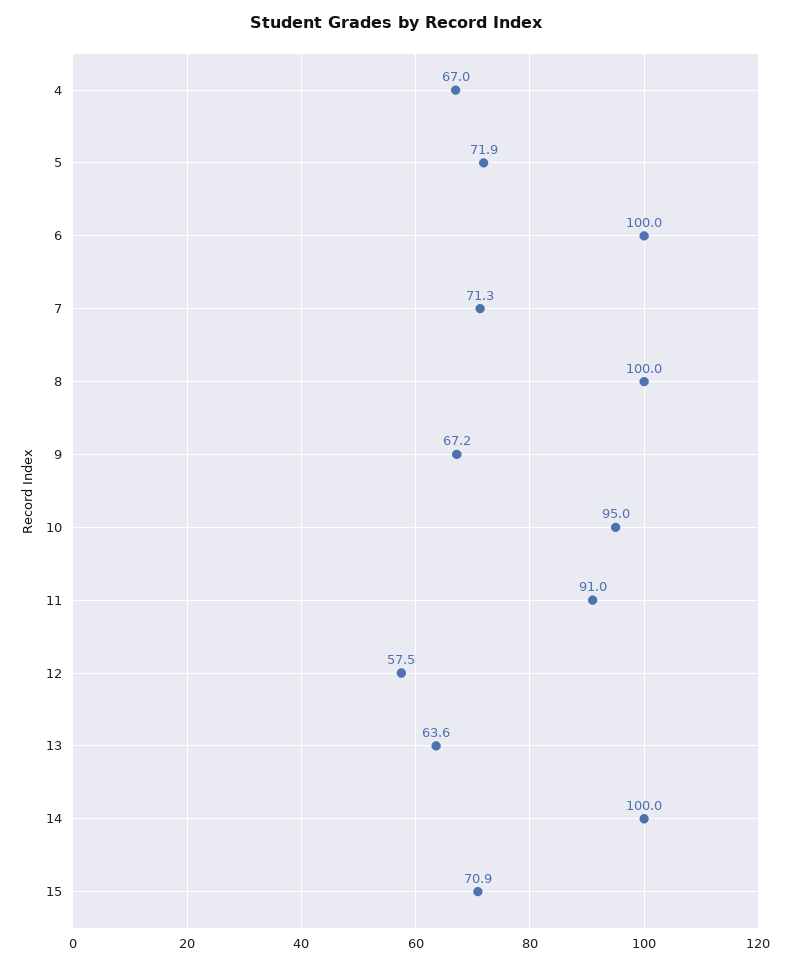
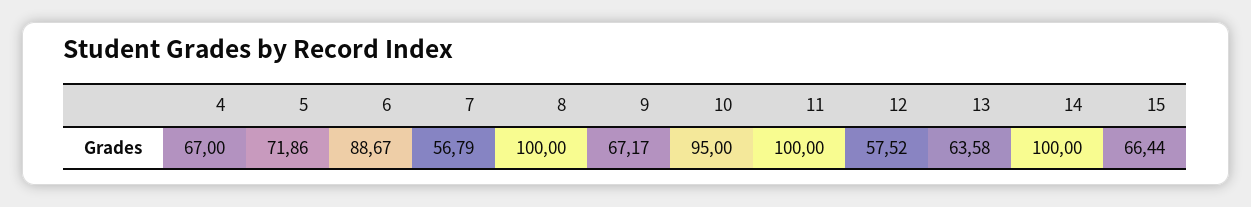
6: 100 -> 88.67
7: 71.3 -> 56.79
11: 91 -> 100
15: 70.9 -> 66.44

